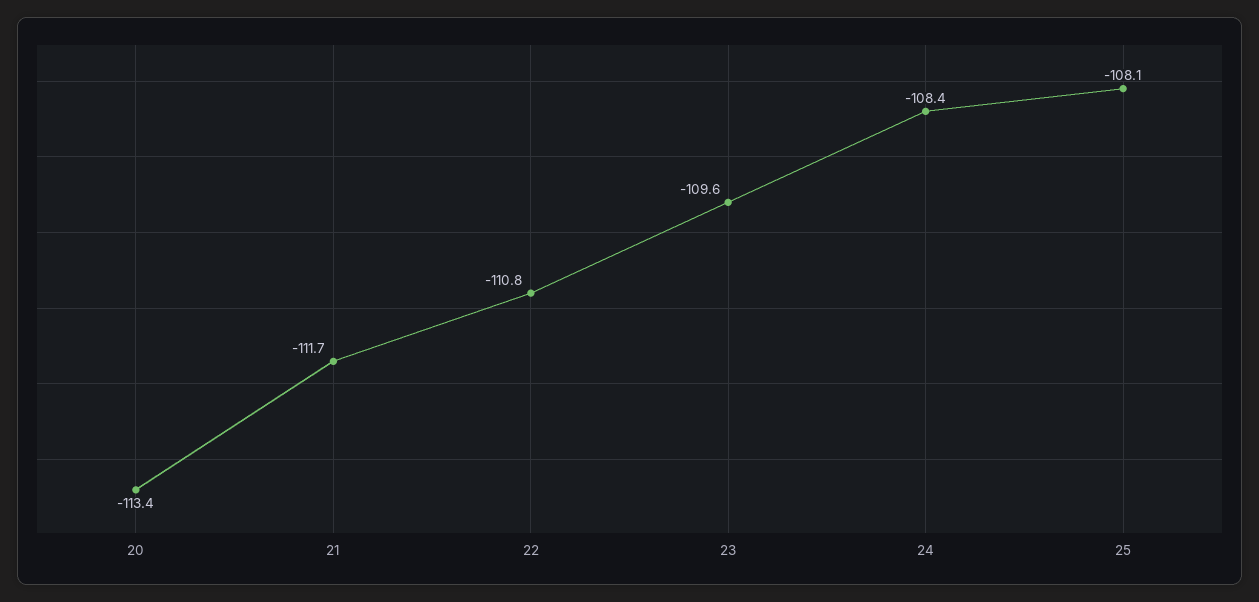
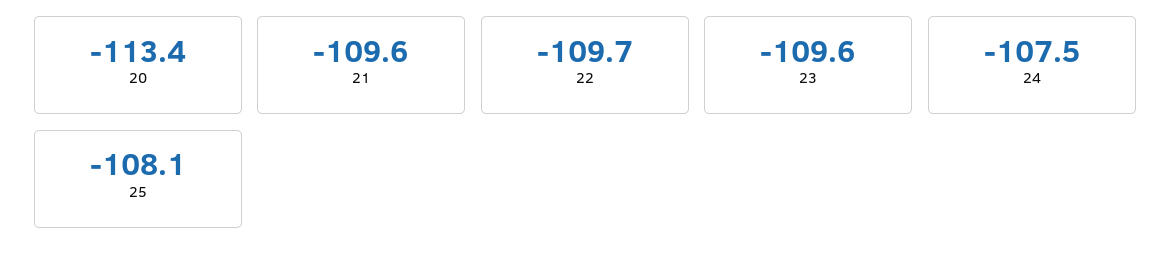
21: -111.7 -> -109.6
22: -110.8 -> -109.7
24: -108.4 -> -107.5

